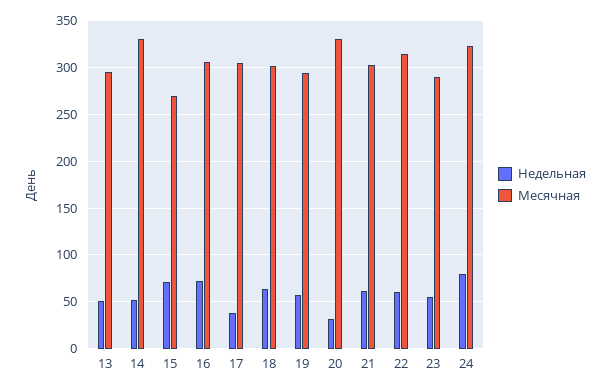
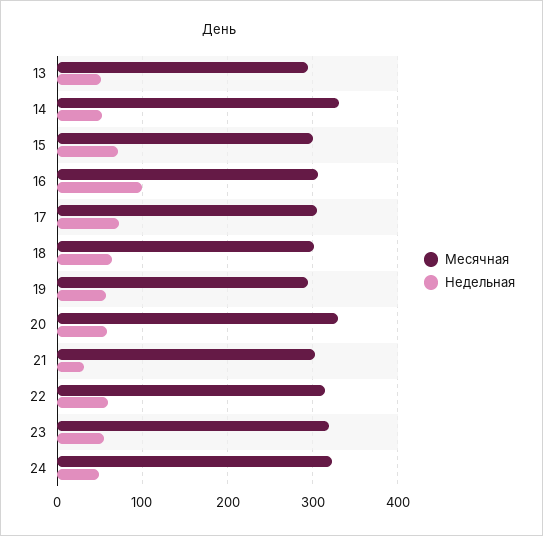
Месячная, 15: 270 -> 300
Недельная, 16: 70 -> 100
Недельная, 17: 40 -> 70
Недельная, 20: 30 -> 60
Недельная, 21: 60 -> 30
Месячная, 23: 290 -> 320
Недельная, 24: 80 -> 50

